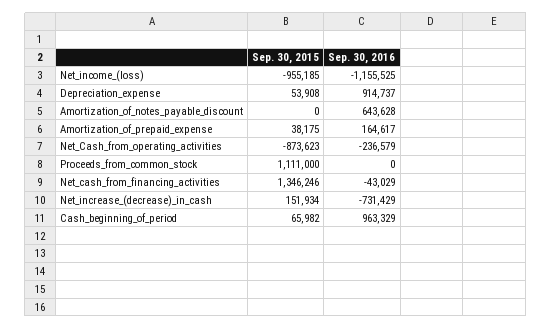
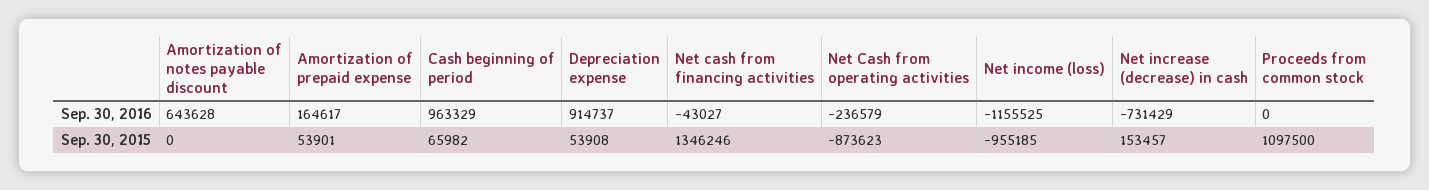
Sep. 30, 2015, Amortization_of_prepaid_expense: 38175 -> 53901
Sep. 30, 2015, Proceeds_from_common_stock: 1111000 -> 1097500
Sep. 30, 2016, Net_cash_from_financing_activities: -43029 -> -43027
Sep. 30, 2015, Net_increase_(decrease)_in_cash: 151934 -> 153457

